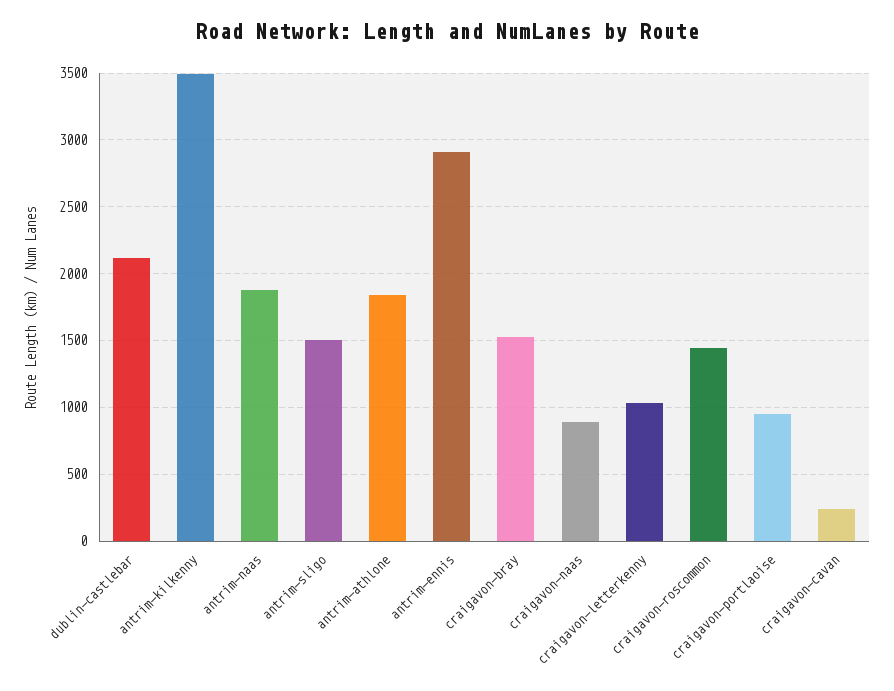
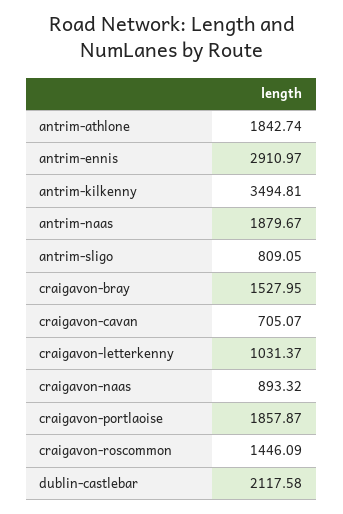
antrim-sligo: 1500 -> 809.05
craigavon-portlaoise: 950 -> 1857.87
craigavon-cavan: 250 -> 705.07

